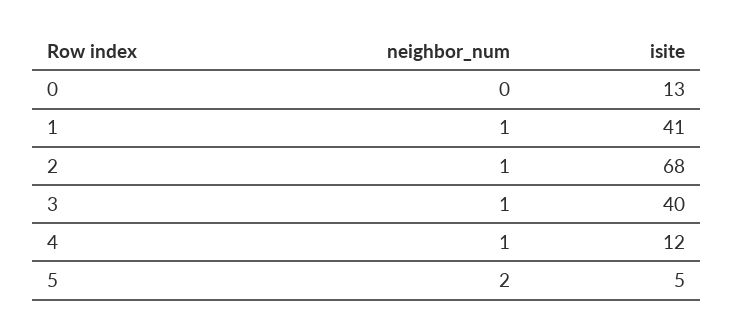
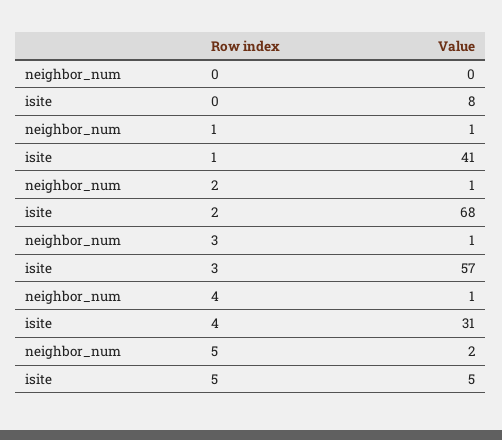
isite, 0: 13 -> 8
isite, 3: 40 -> 57
isite, 4: 12 -> 31

